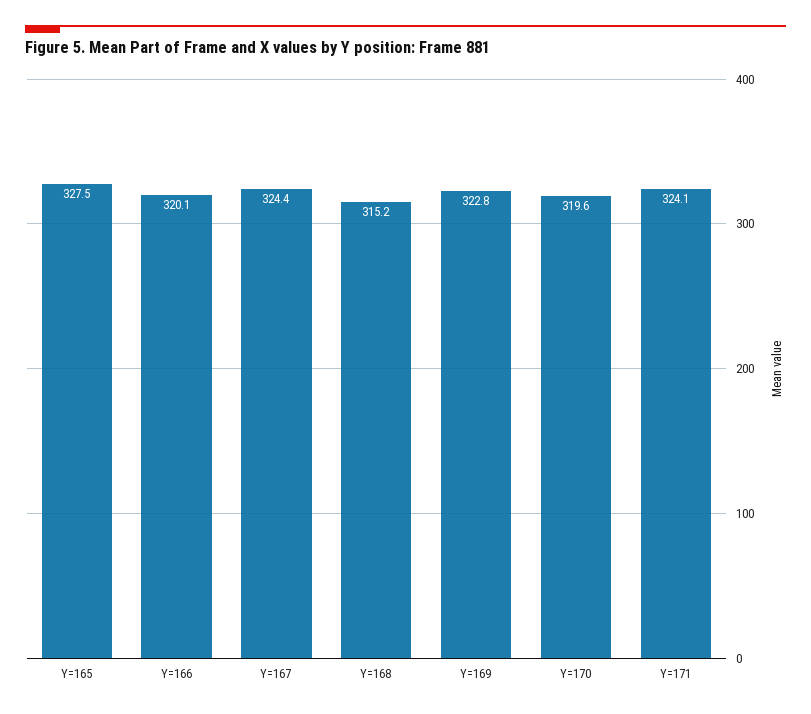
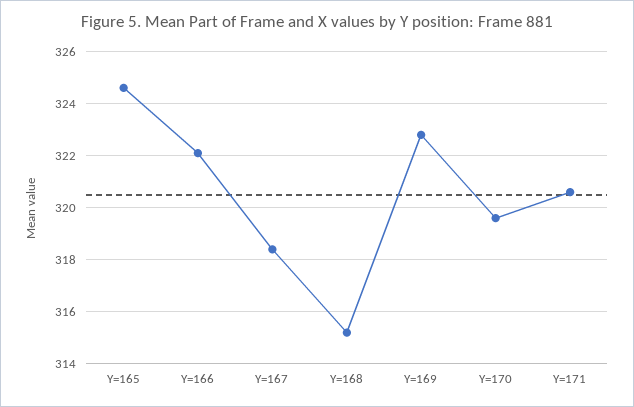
Y=165: 327.5 -> 324.5
Y=166: 320.1 -> 322
Y=167: 324.4 -> 318.5
Y=171: 324.1 -> 320.5

